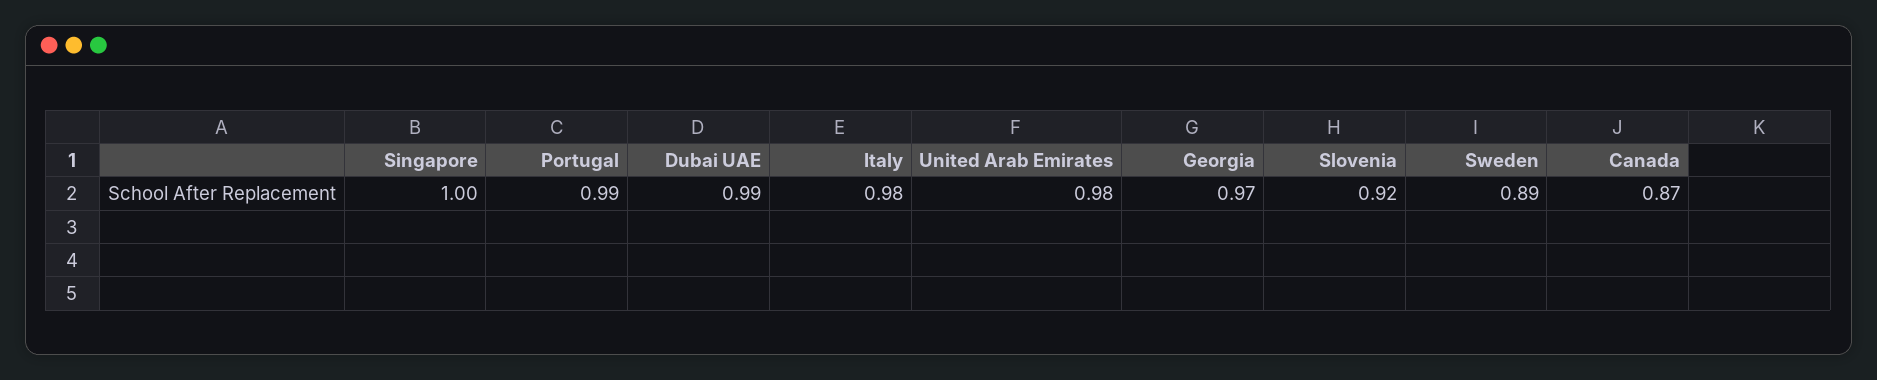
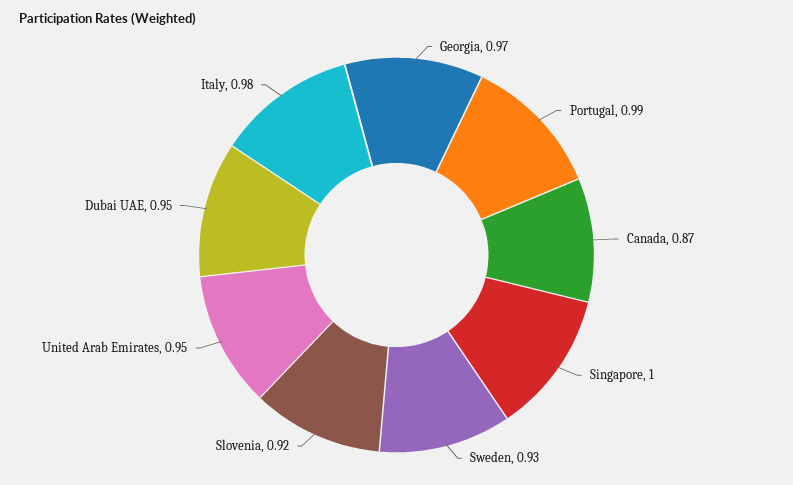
Dubai UAE: 0.99 -> 0.95
United Arab Emirates: 0.98 -> 0.95
Sweden: 0.89 -> 0.93

